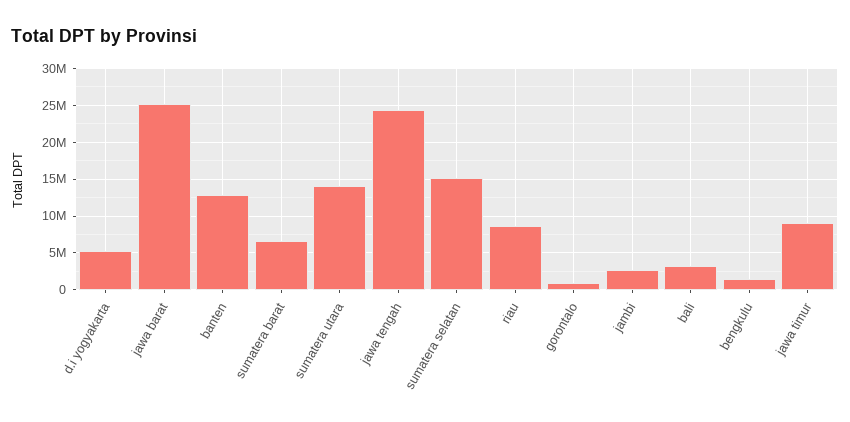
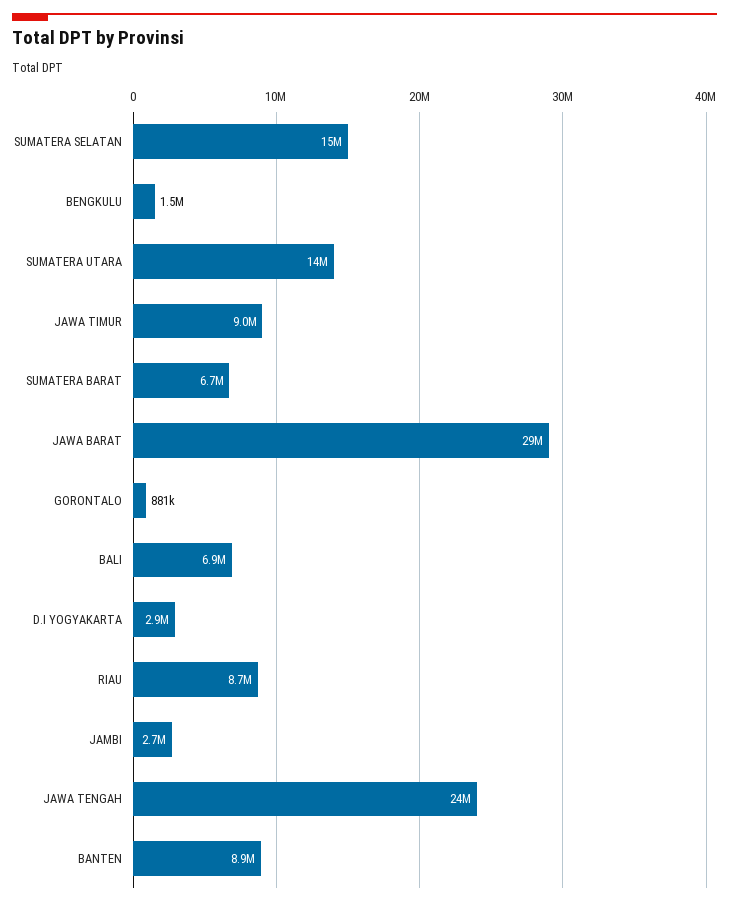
d.i yogyakarta: 5000000 -> 2900000
jawa barat: 25000000 -> 29000000
banten: 13000000 -> 8900000
bali: 3000000 -> 6900000

